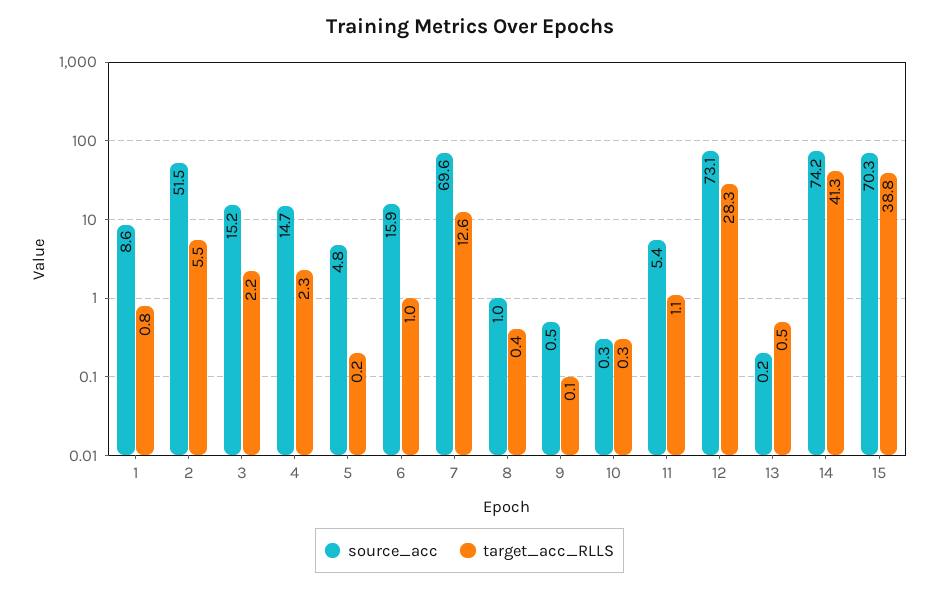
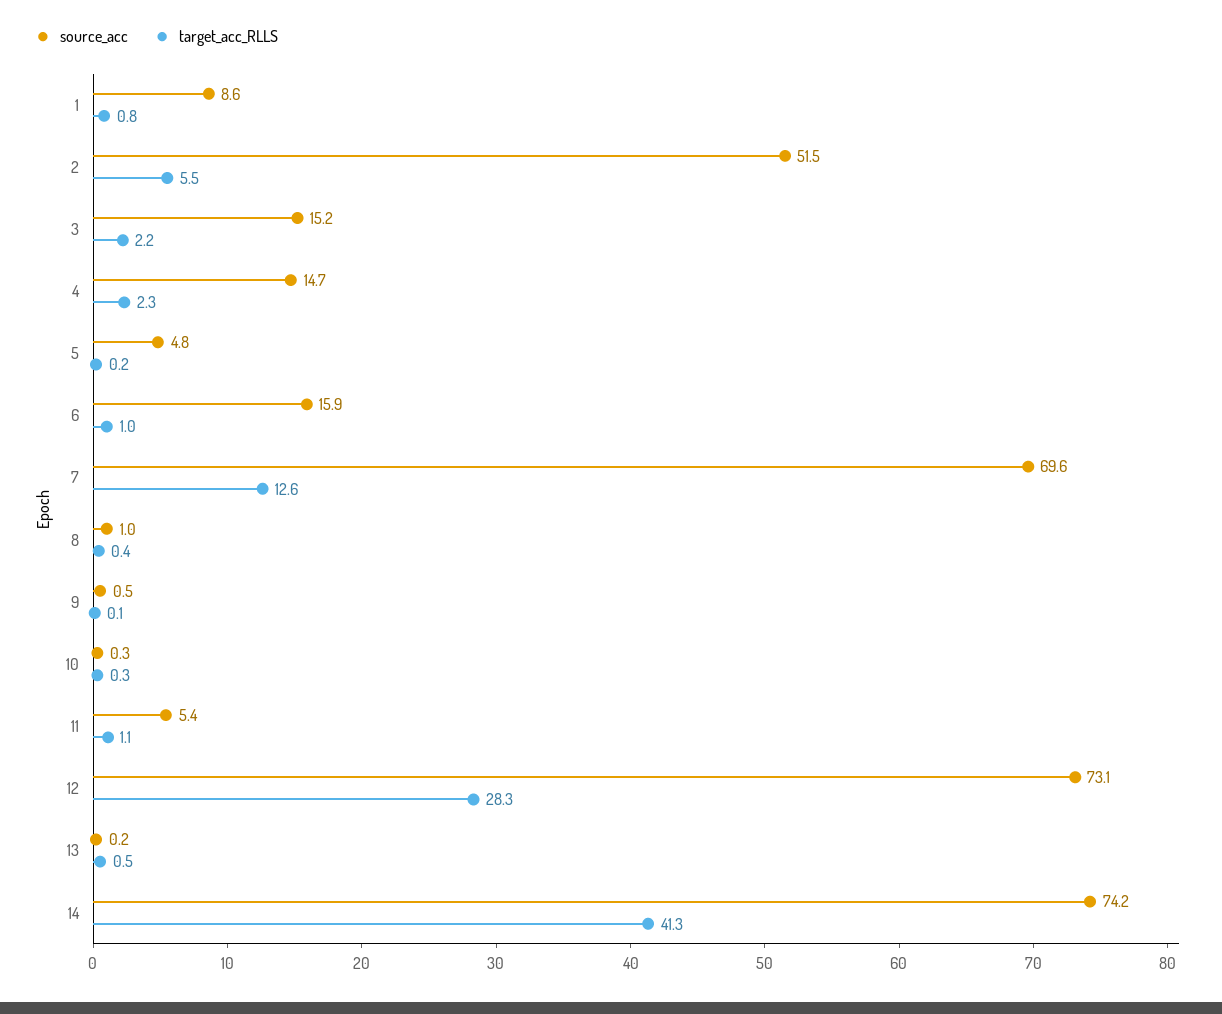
source_acc, 15: 70.3 -> none
target_acc_RLLS, 15: 38.8 -> none

